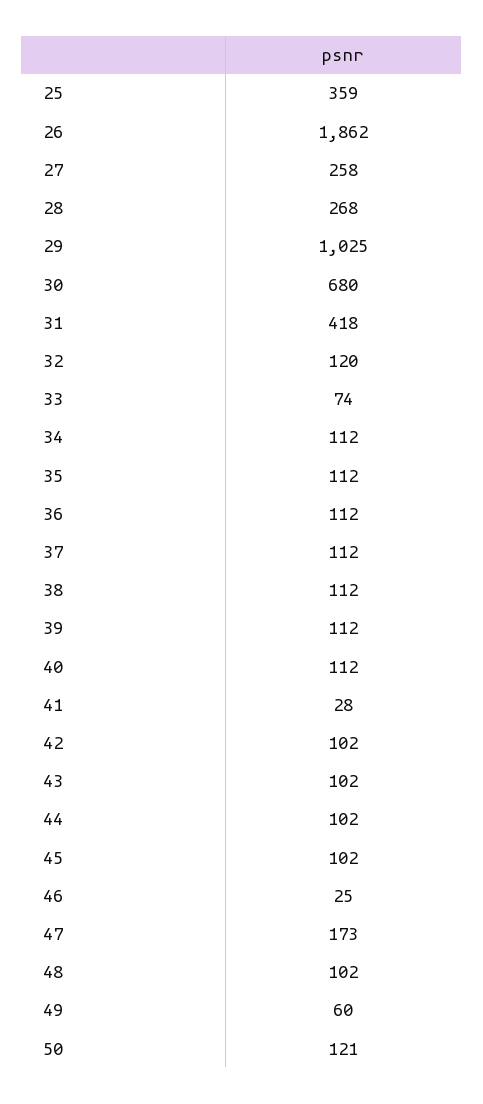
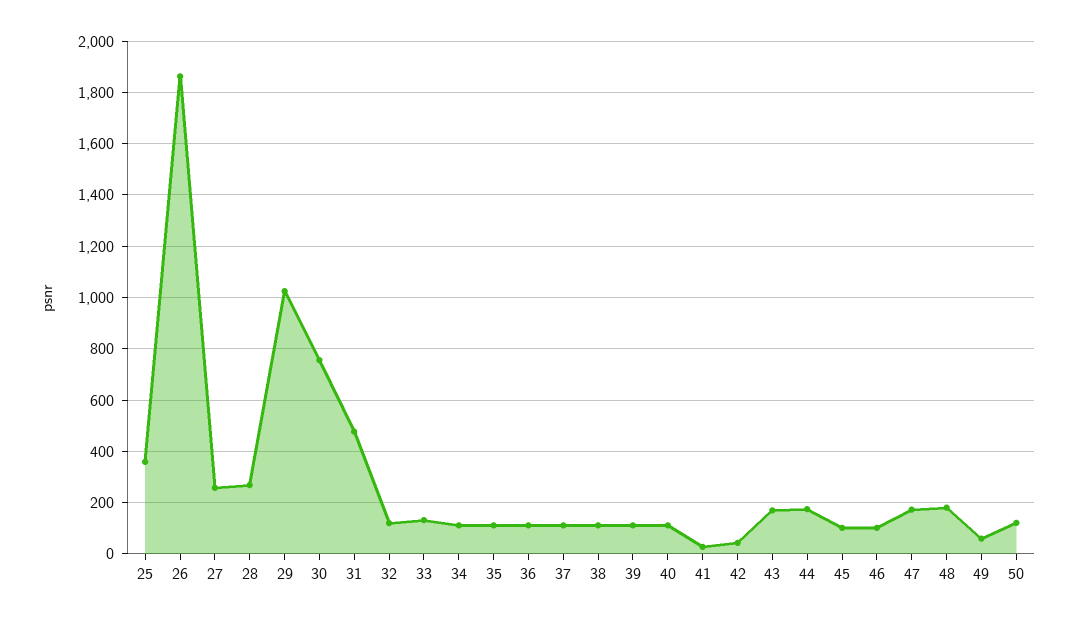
30: 680 -> 750
31: 418 -> 475
33: 74 -> 125
42: 102 -> 50
43: 102 -> 175
44: 102 -> 175
46: 25 -> 100
48: 102 -> 175

